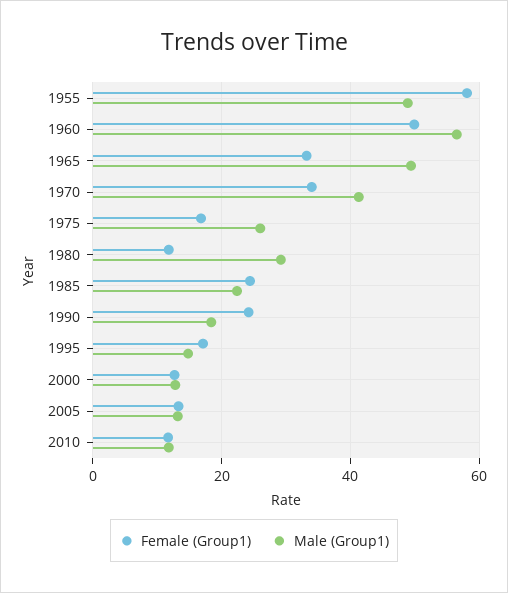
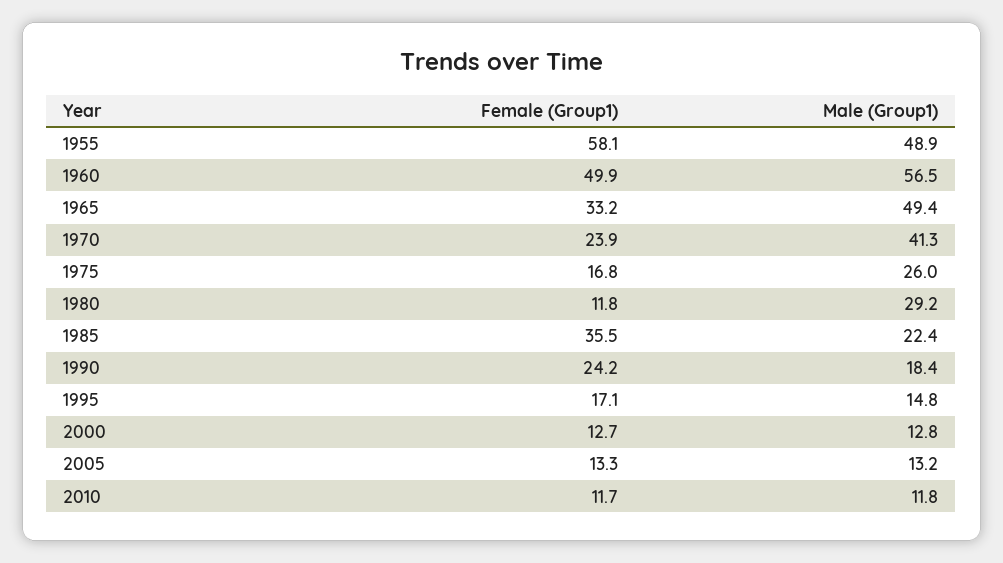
Female (Group1), 1970: 34 -> 23.9
Female (Group1), 1985: 24 -> 35.5

